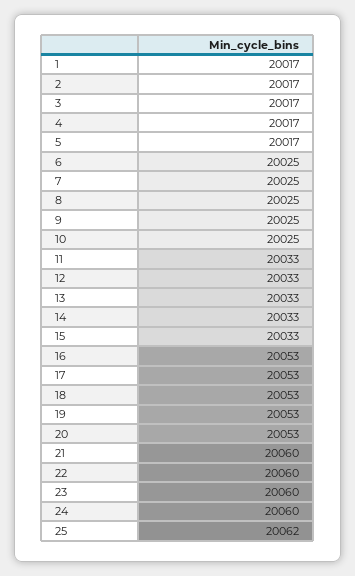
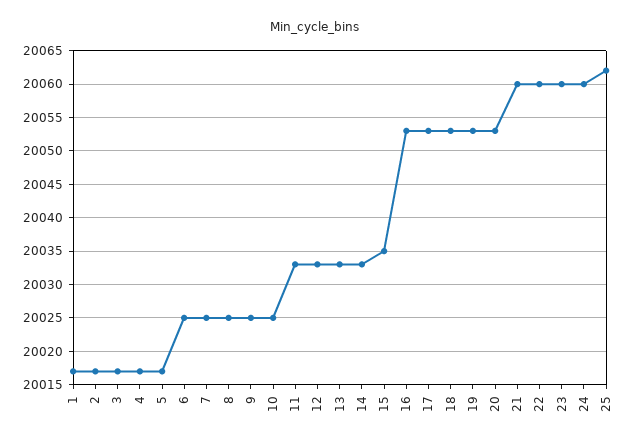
15: 20033 -> 20035

